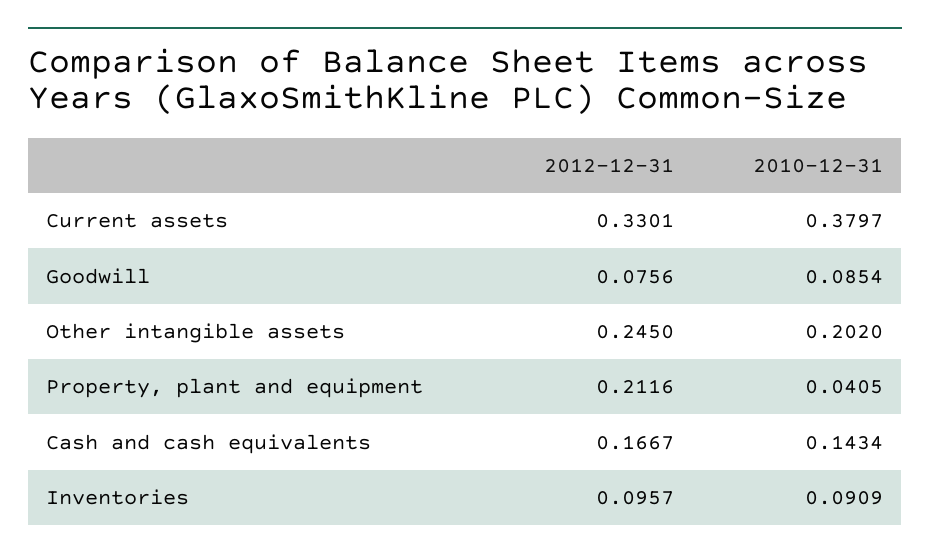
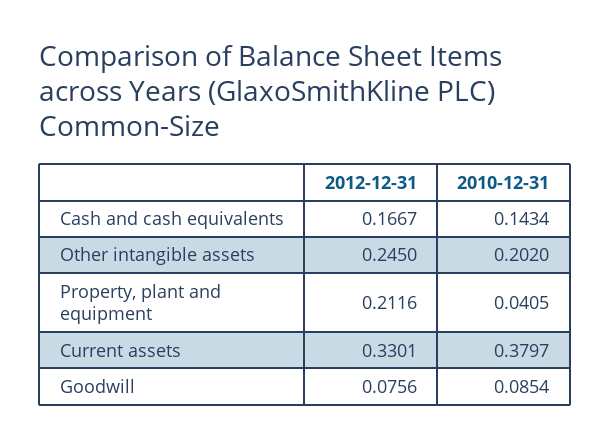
2012-12-31, Inventories: 0.0957 -> none
2010-12-31, Inventories: 0.0909 -> none

